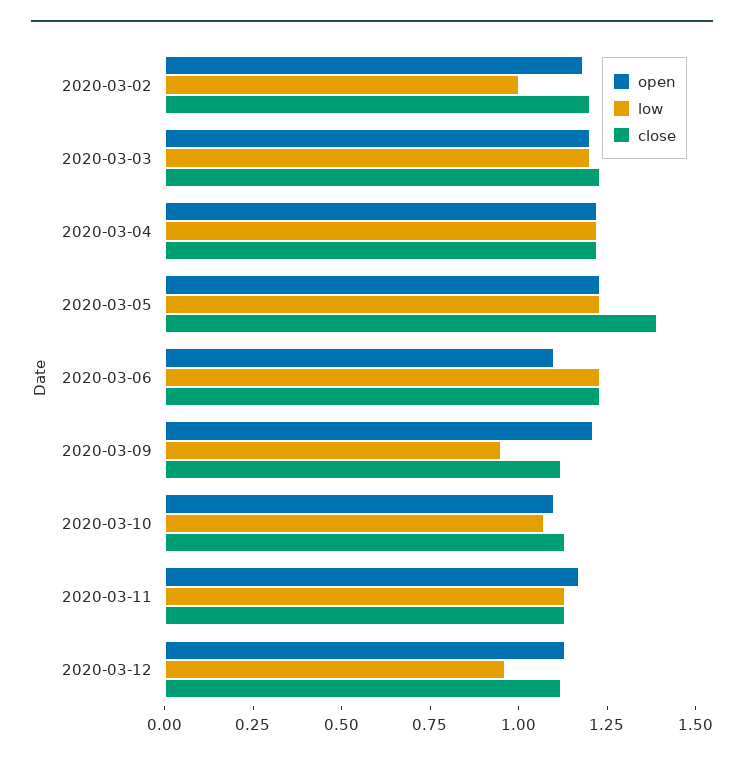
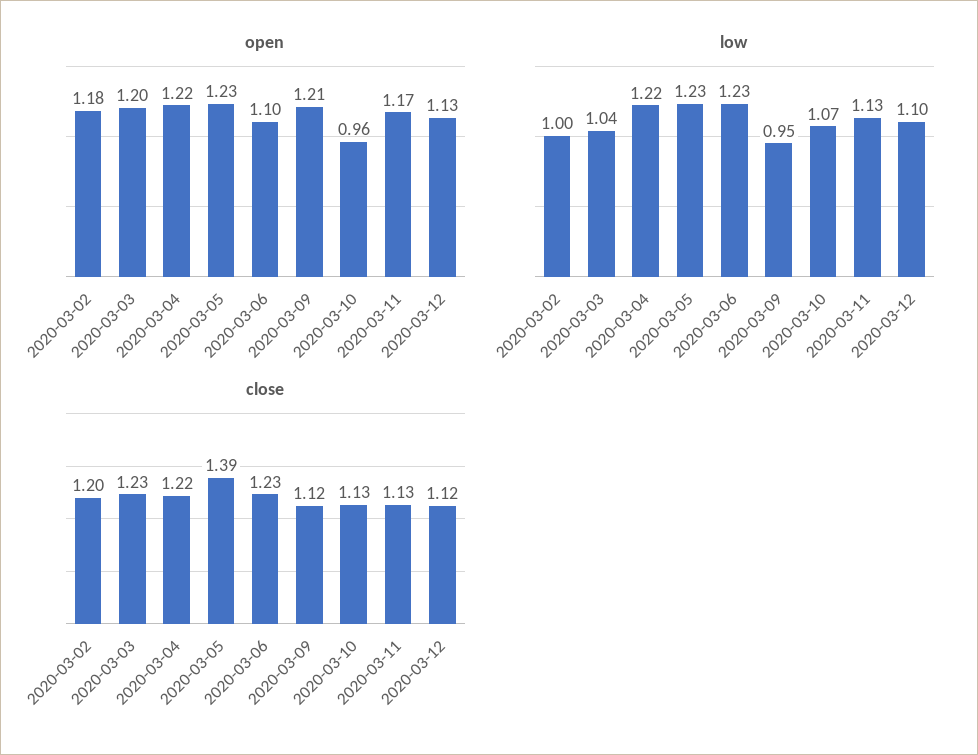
low, 2020-03-03: 1.2 -> 1.04
open, 2020-03-10: 1.1 -> 0.96
low, 2020-03-12: 0.95 -> 1.1

